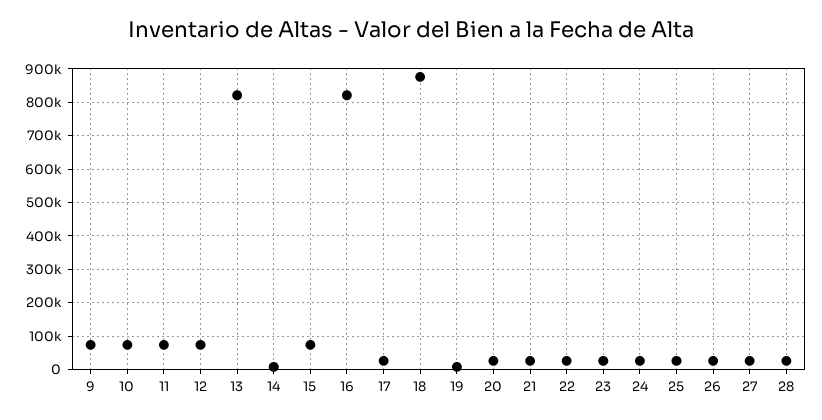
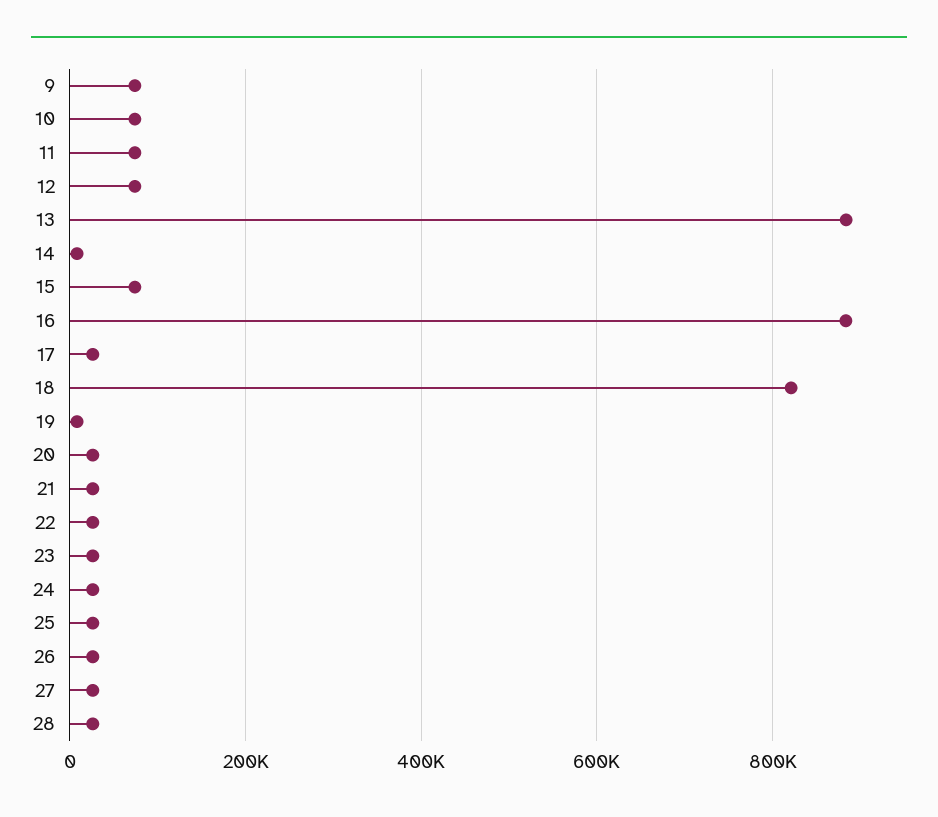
13: 820000 -> 880000
16: 820000 -> 880000
18: 880000 -> 820000

